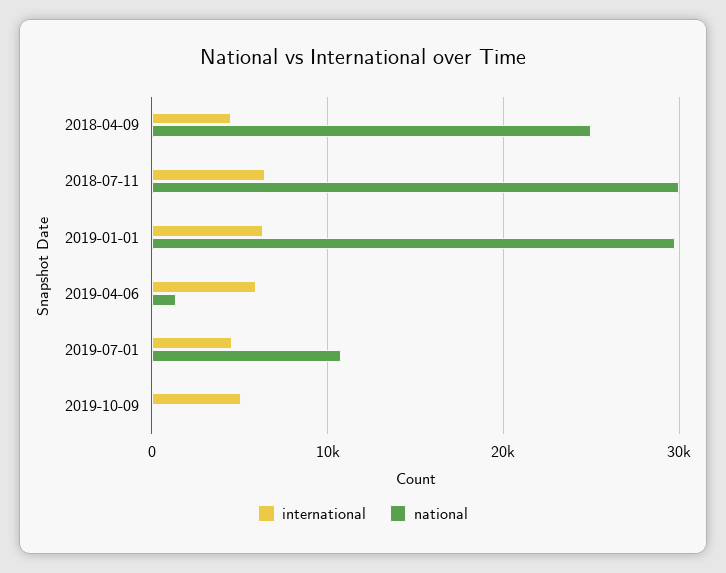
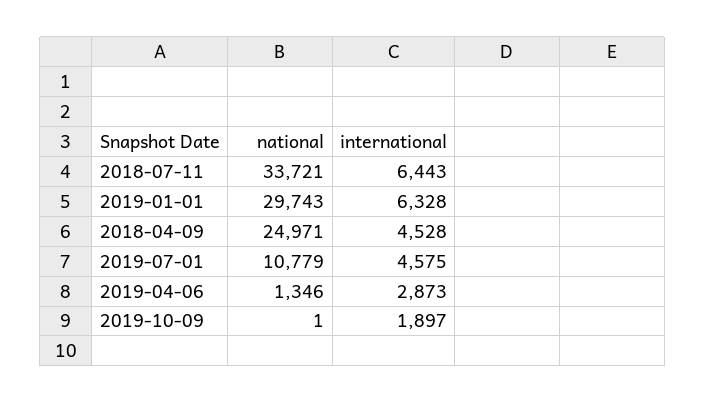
national, 2018-07-11: 30000 -> 33721
international, 2019-04-06: 6000 -> 2873
international, 2019-10-09: 5000 -> 1897

